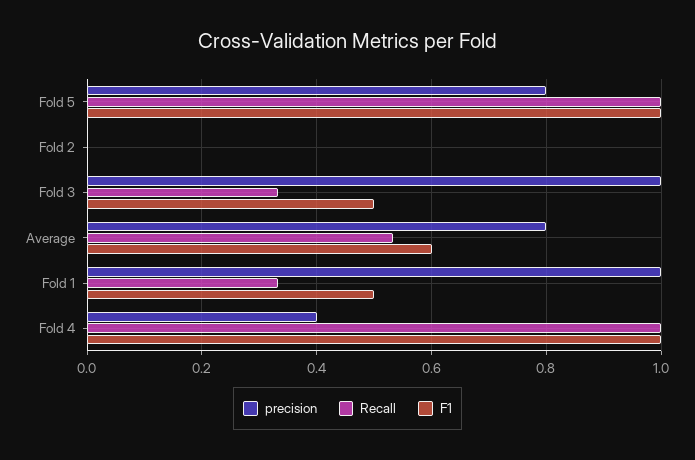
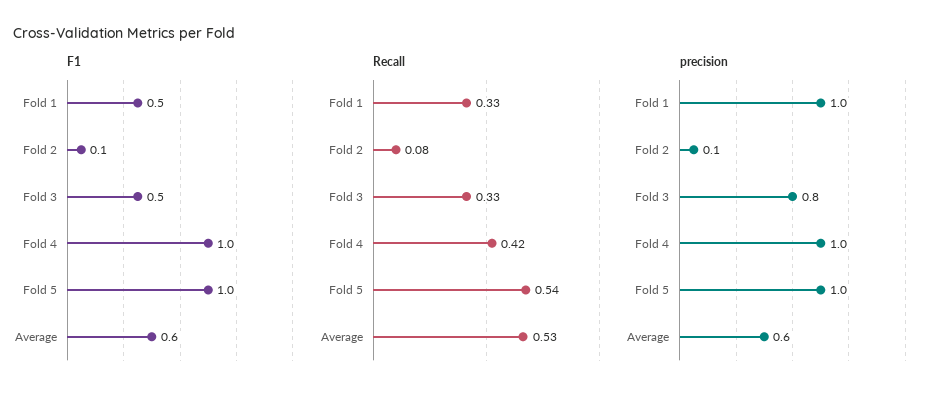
precision, Fold 5: 0.8 -> 1
Recall, Fold 5: 1 -> 0.54
precision, Fold 2: 0 -> 0.1
Recall, Fold 2: 0 -> 0.08
F1, Fold 2: 0 -> 0.1
precision, Fold 3: 1 -> 0.8
precision, Average: 0.8 -> 0.6
precision, Fold 4: 0.4 -> 1
Recall, Fold 4: 1 -> 0.42

